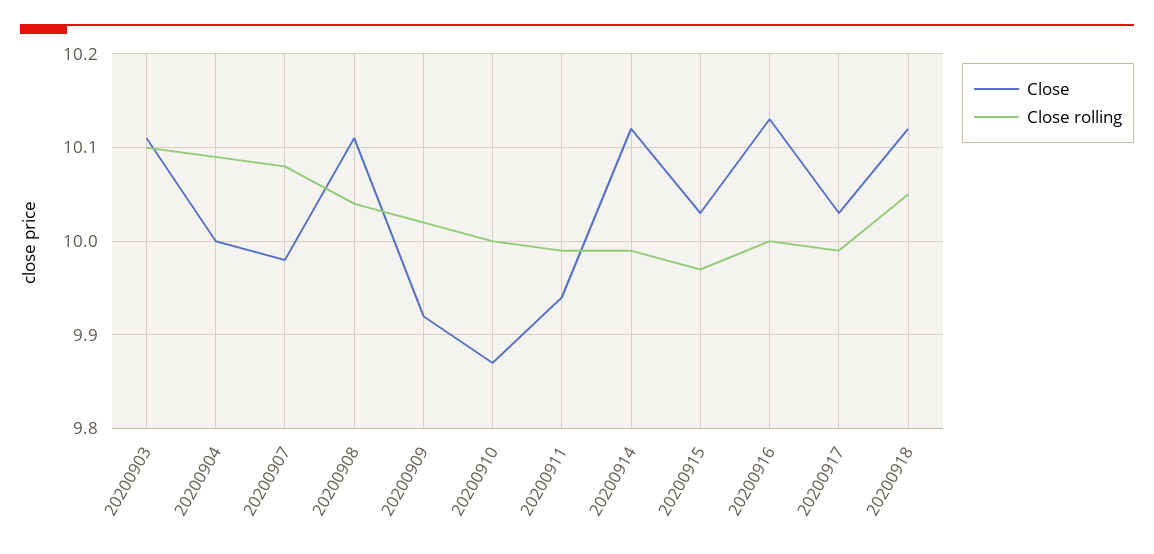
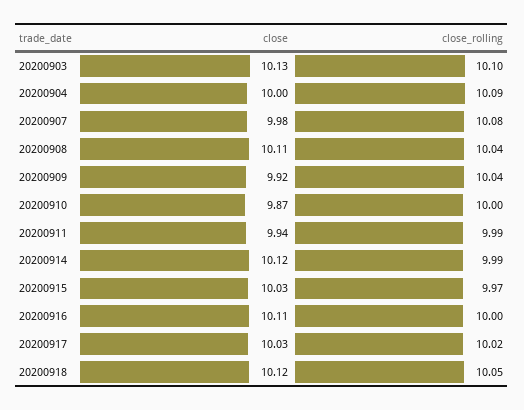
Close, 20200903: 10.11 -> 10.13
Close rolling, 20200909: 10.02 -> 10.04
Close, 20200916: 10.13 -> 10.11
Close rolling, 20200917: 9.99 -> 10.02

